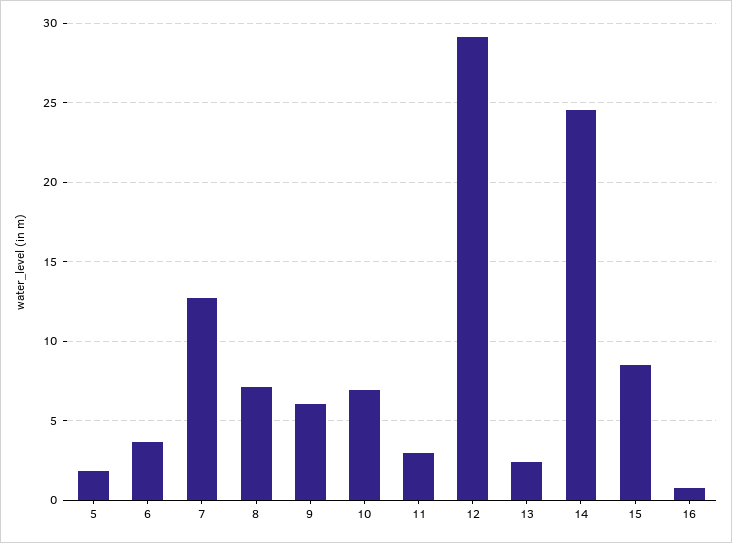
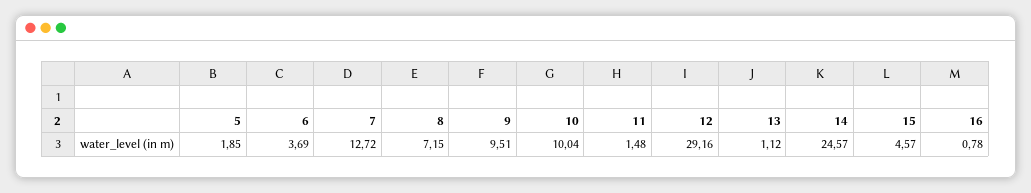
9: 6 -> 9.51
10: 7 -> 10.04
11: 3 -> 1.48
13: 2.5 -> 1.12
15: 8.5 -> 4.57

